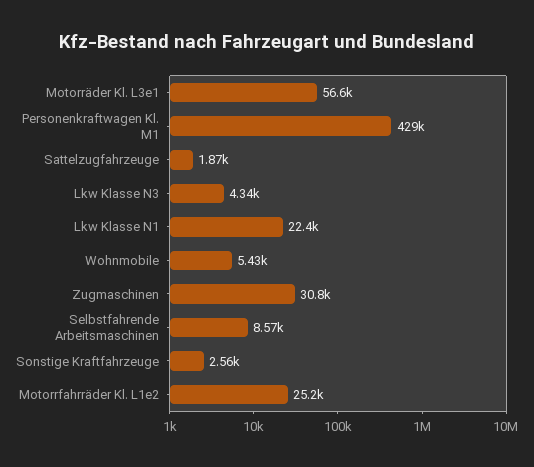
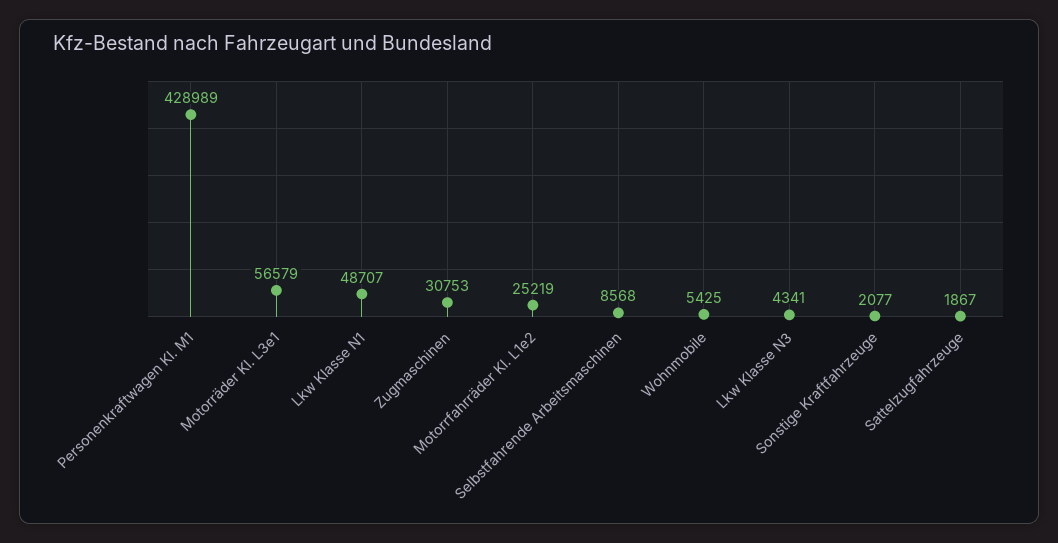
Lkw Klasse N1: 22400 -> 48707
Sonstige Kraftfahrzeuge: 2560 -> 2077

